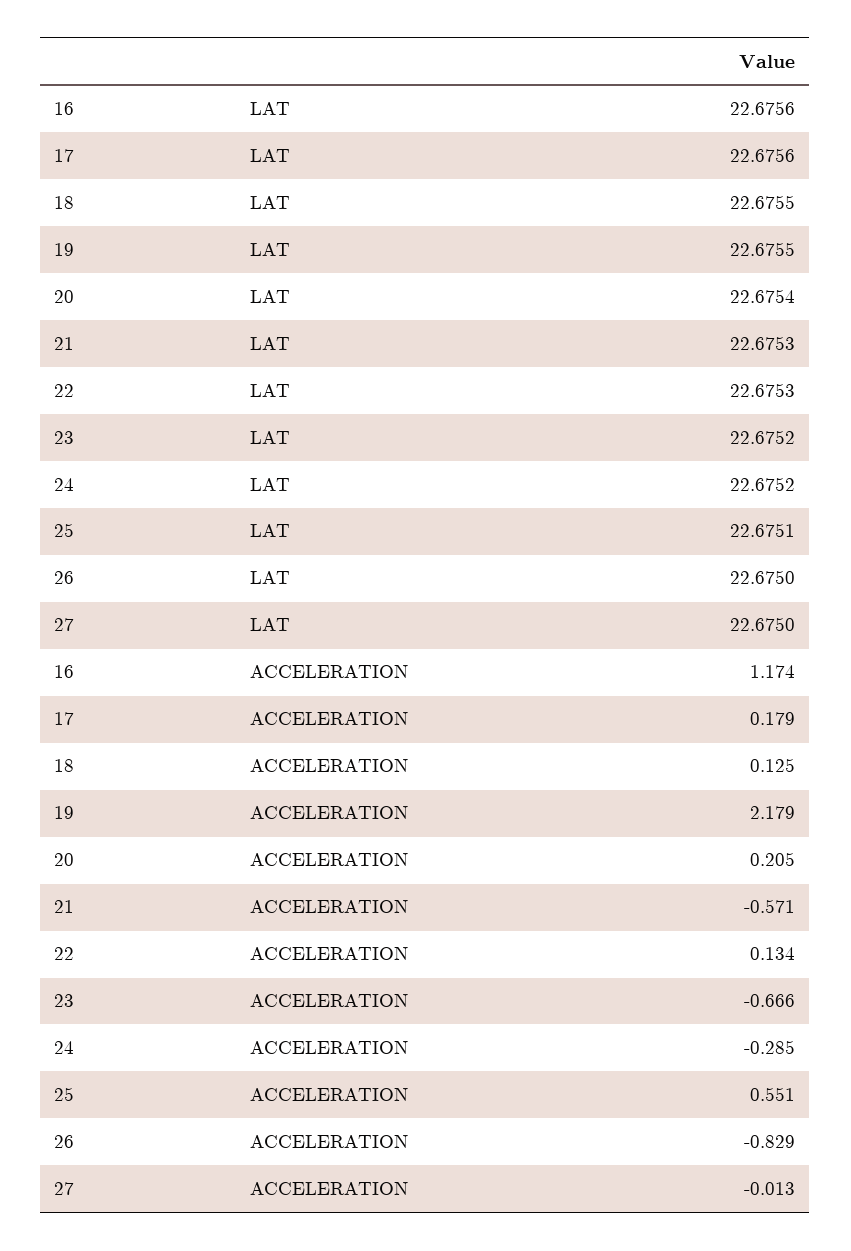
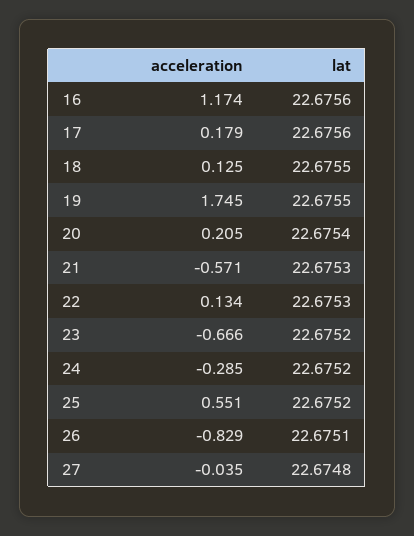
25, LAT: 22.6751 -> 22.6752
26, LAT: 22.675 -> 22.6751
27, LAT: 22.675 -> 22.6748
19, ACCELERATION: 2.179 -> 1.745
27, ACCELERATION: -0.013 -> -0.035

